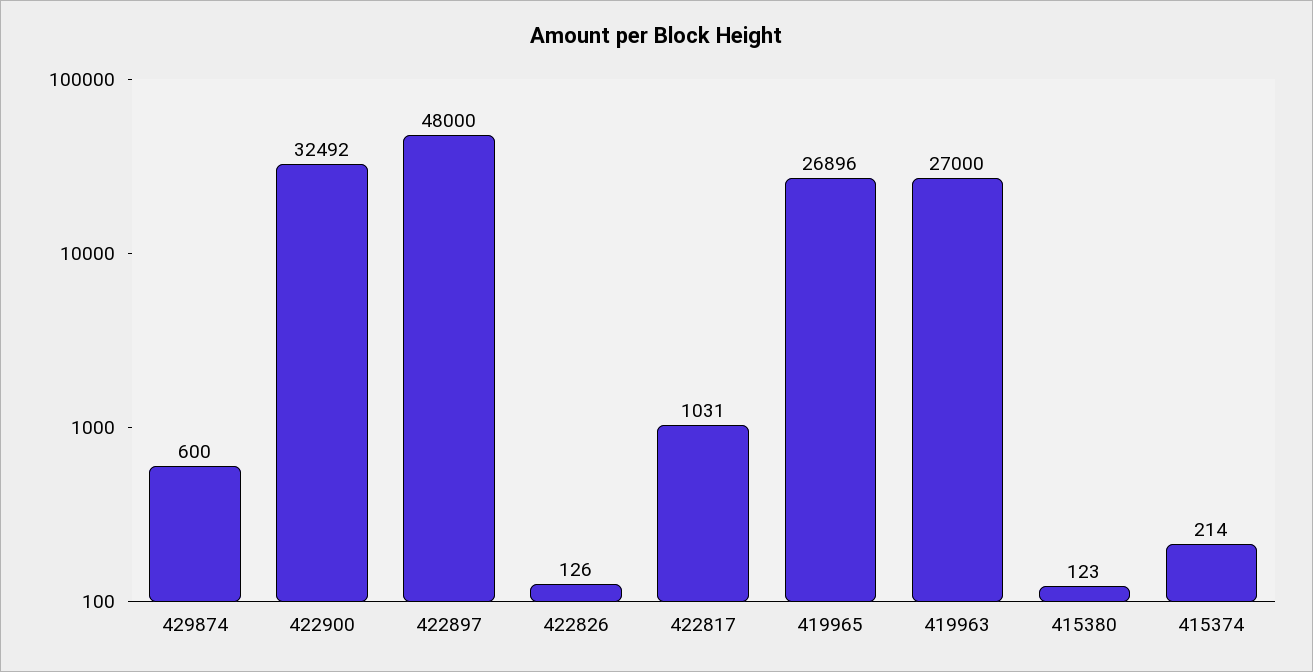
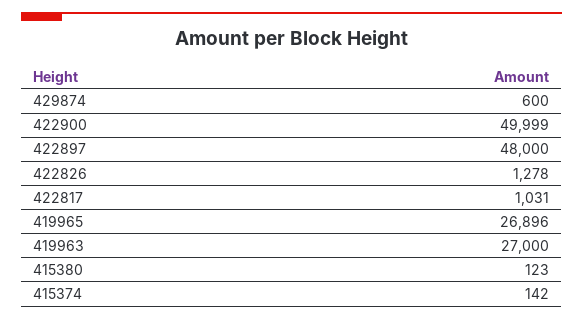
422900: 32492 -> 49999
422826: 126 -> 1278
415374: 214 -> 142

